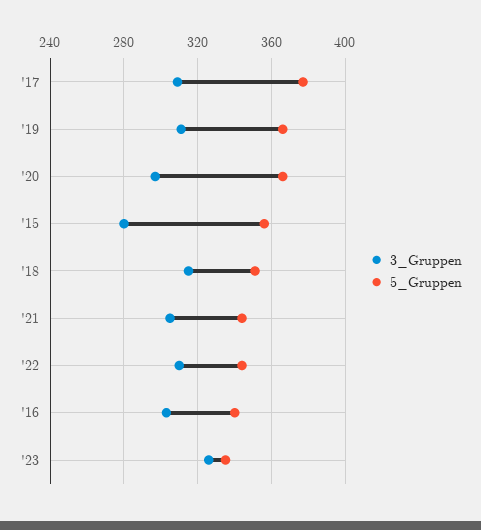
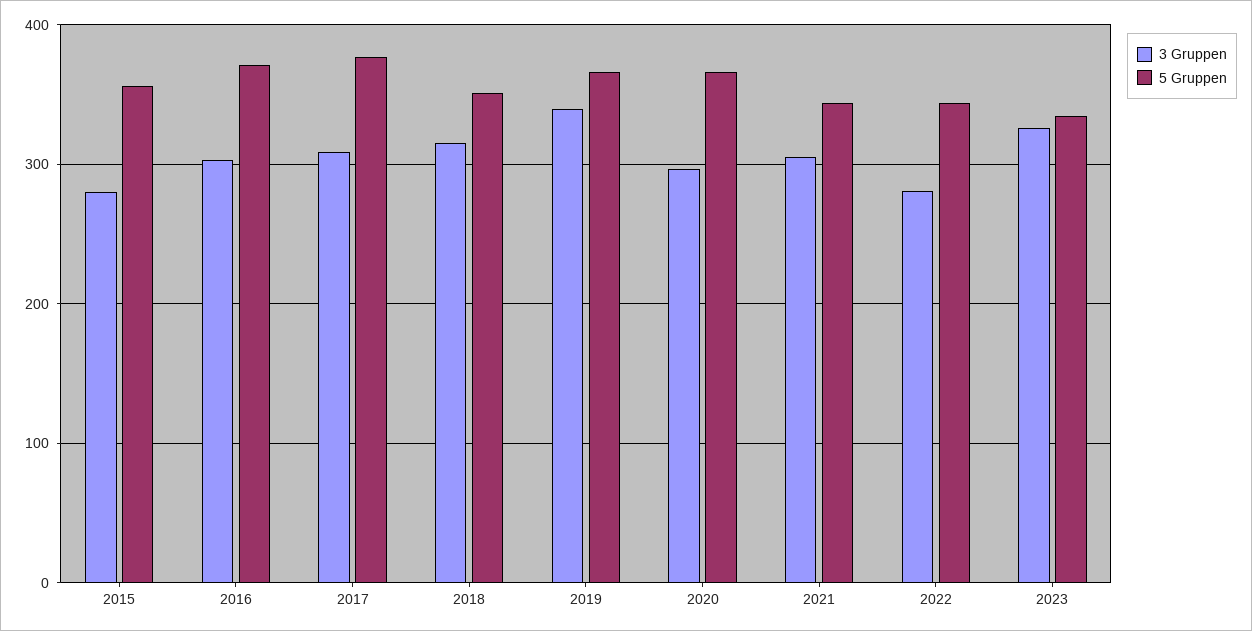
3_Gruppen, '19: 310 -> 340
3_Gruppen, '22: 310 -> 280
5_Gruppen, '16: 340 -> 370

